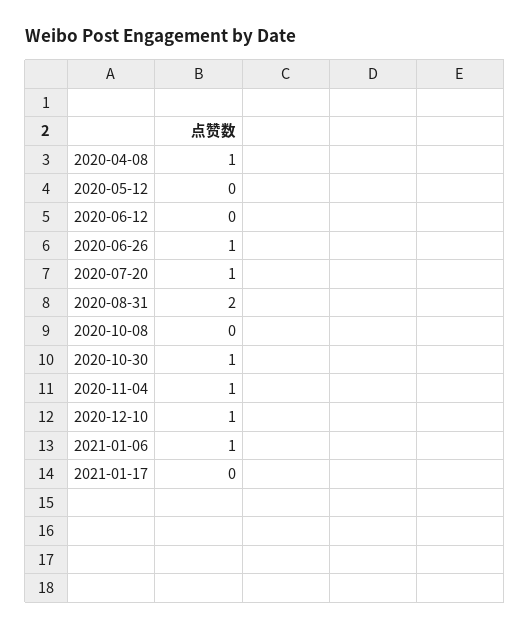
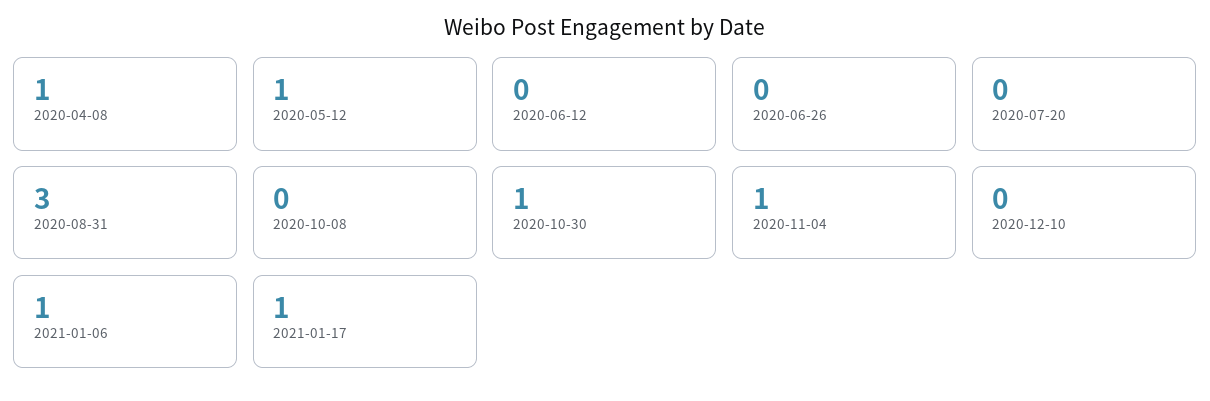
2020-05-12: 0 -> 1
2020-06-26: 1 -> 0
2020-07-20: 1 -> 0
2020-08-31: 2 -> 3
2020-12-10: 1 -> 0
2021-01-17: 0 -> 1

